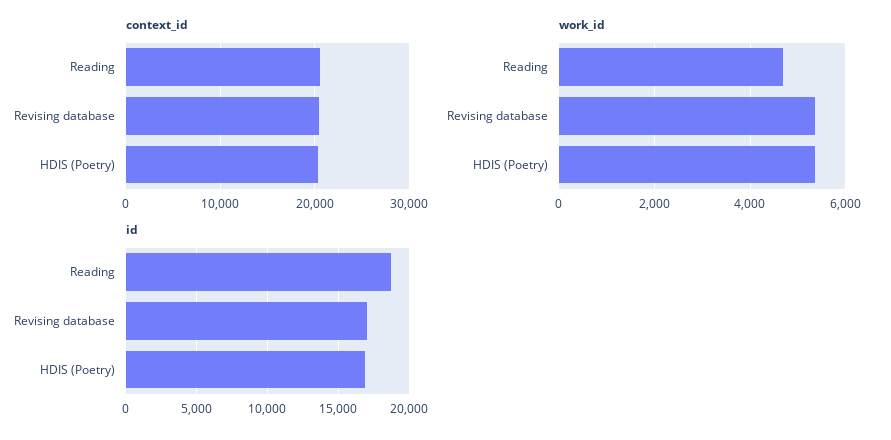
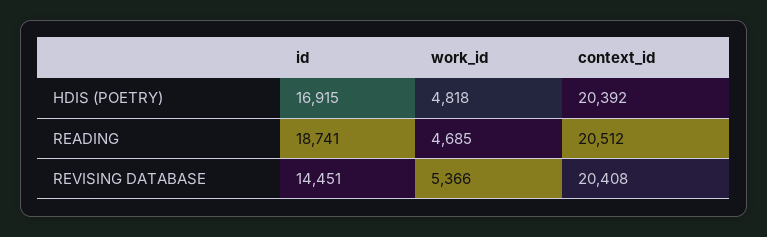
work_id, HDIS (Poetry): 5400 -> 4818
id, Revising database: 17000 -> 14451

